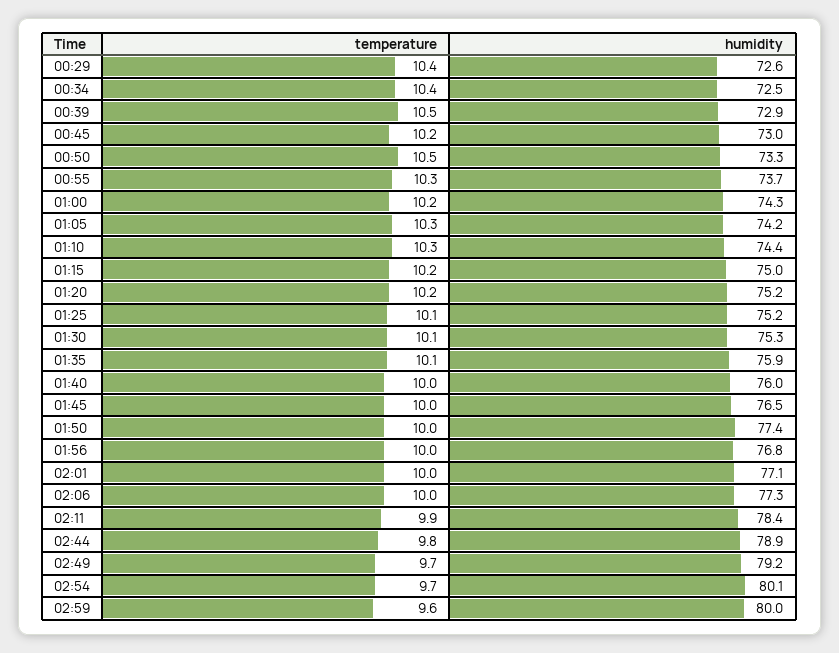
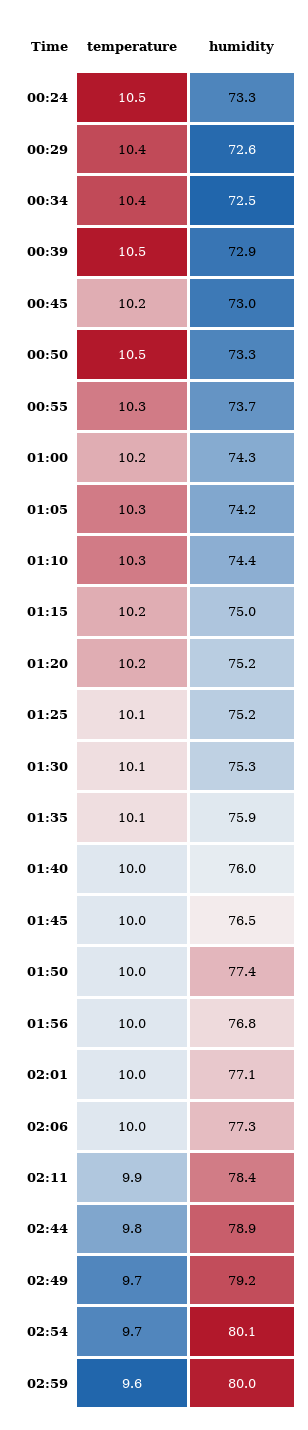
temperature, 00:24: none -> 10.5
humidity, 00:24: none -> 73.3

